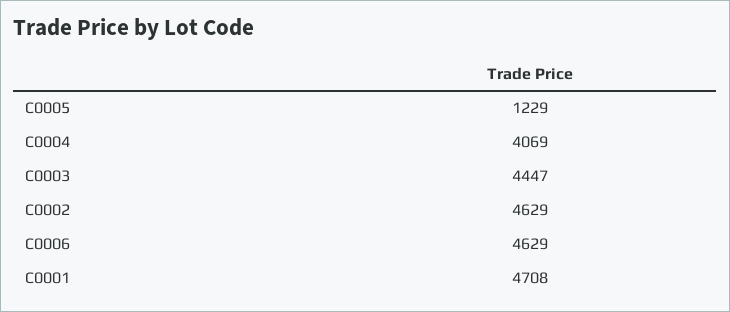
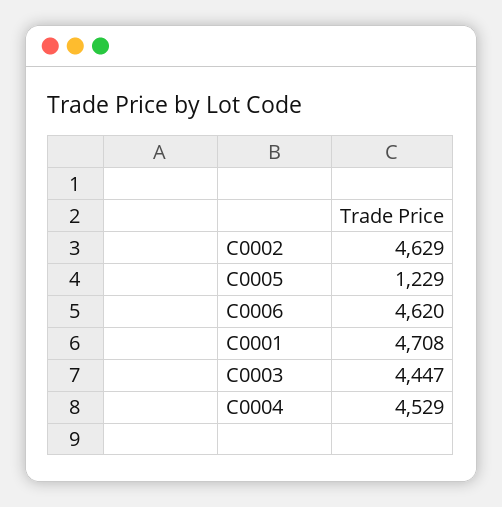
C0004: 4069 -> 4529
C0006: 4629 -> 4620

